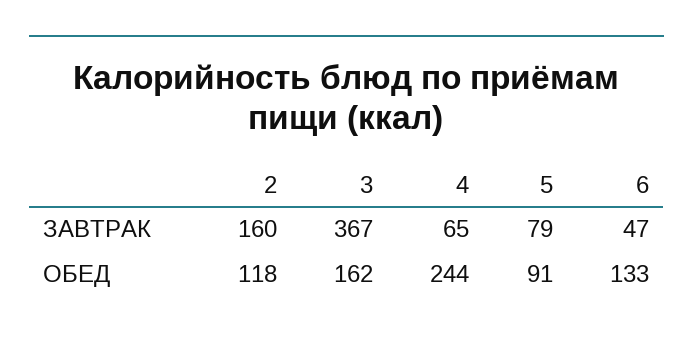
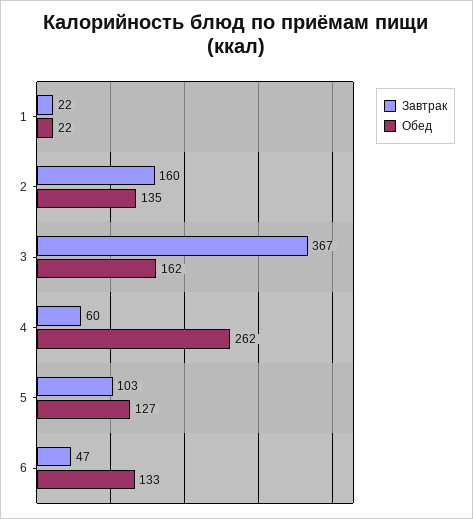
ЗАВТРАК, 4: 65 -> 60
ЗАВТРАК, 5: 79 -> 103
ОБЕД, 2: 118 -> 135
ОБЕД, 4: 244 -> 262
ОБЕД, 5: 91 -> 127
ЗАВТРАК, 1: none -> 22
ОБЕД, 1: none -> 22

